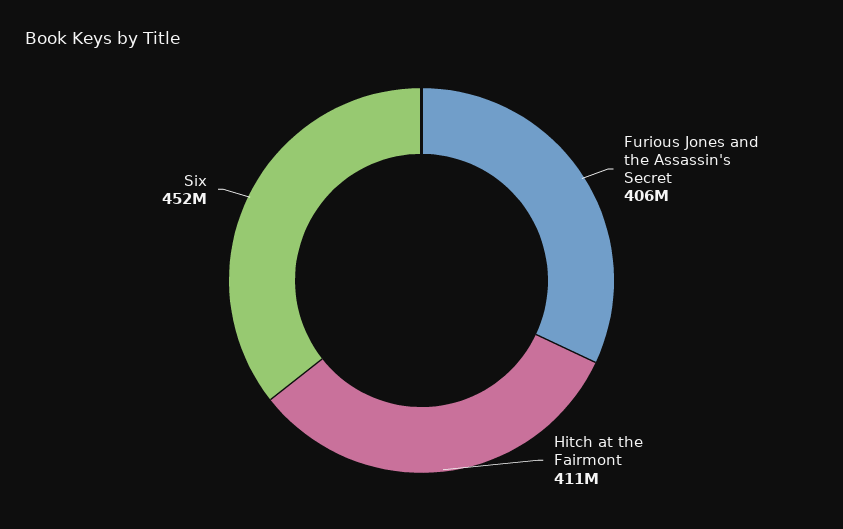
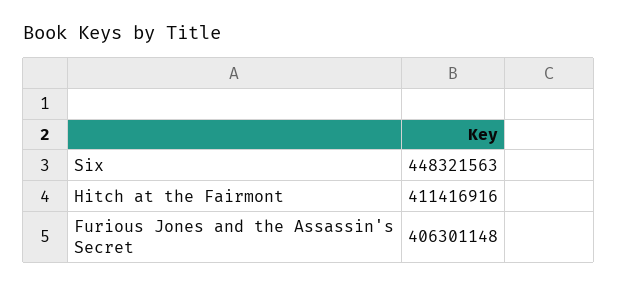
Six: 452000000 -> 448321563

